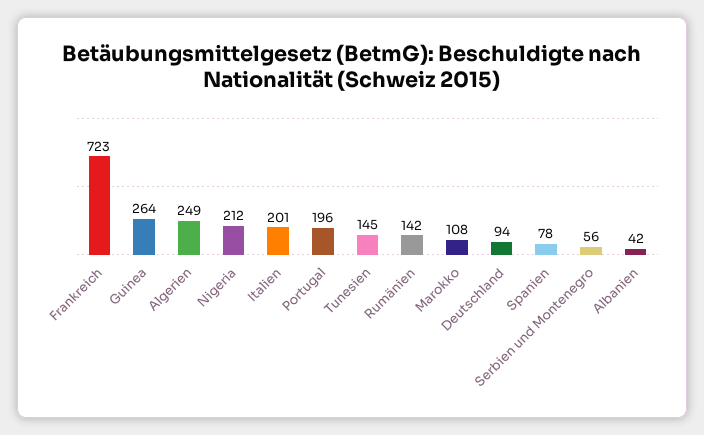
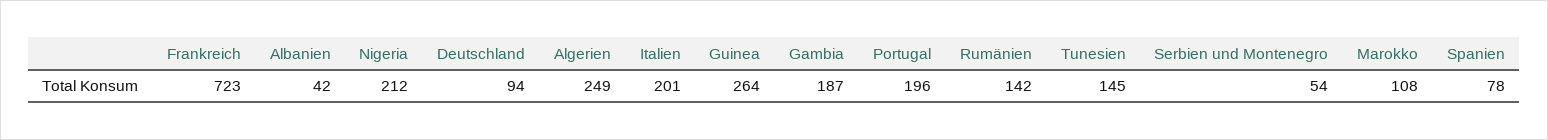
Serbien und Montenegro: 56 -> 54
Gambia: none -> 187

